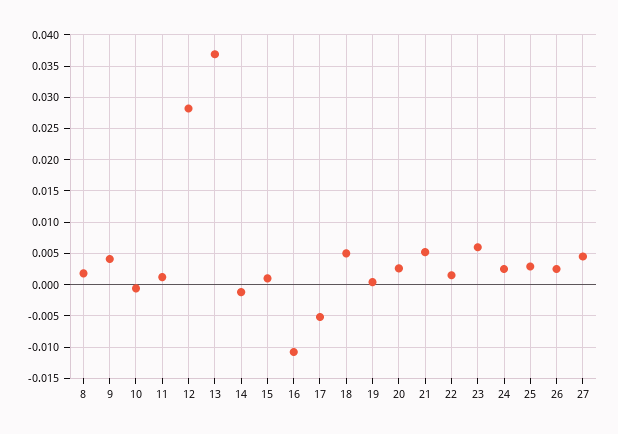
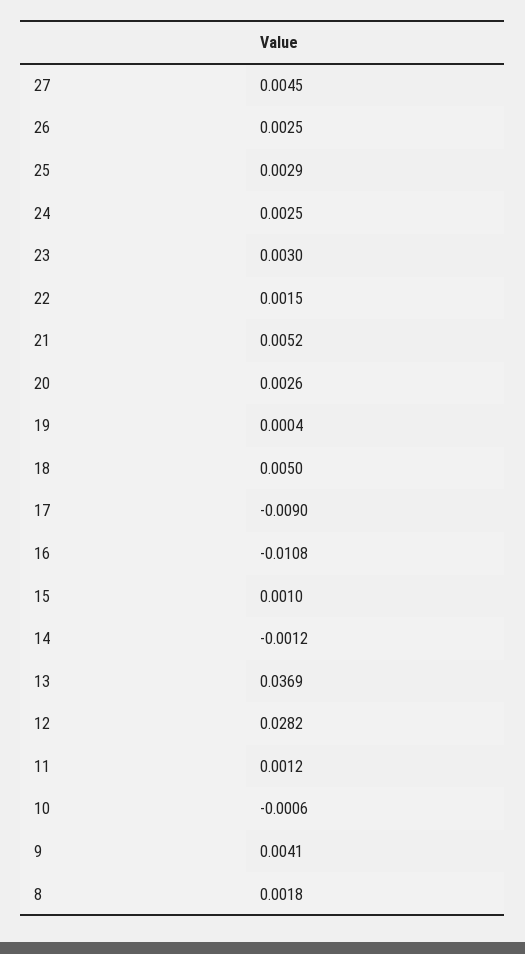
17: -0.005 -> -0.009
23: 0.006 -> 0.003

